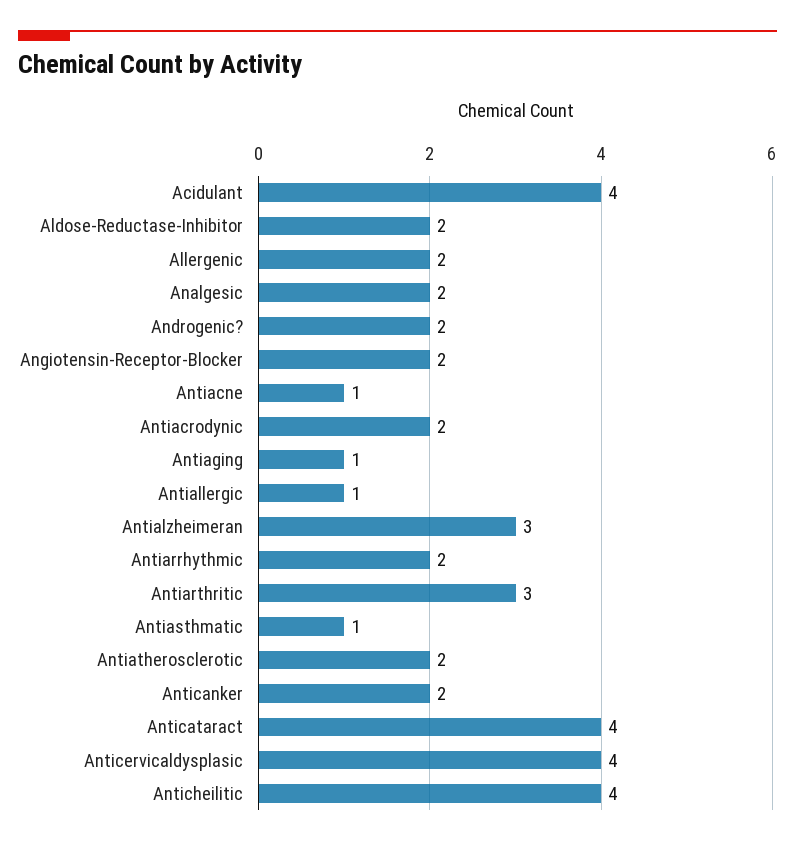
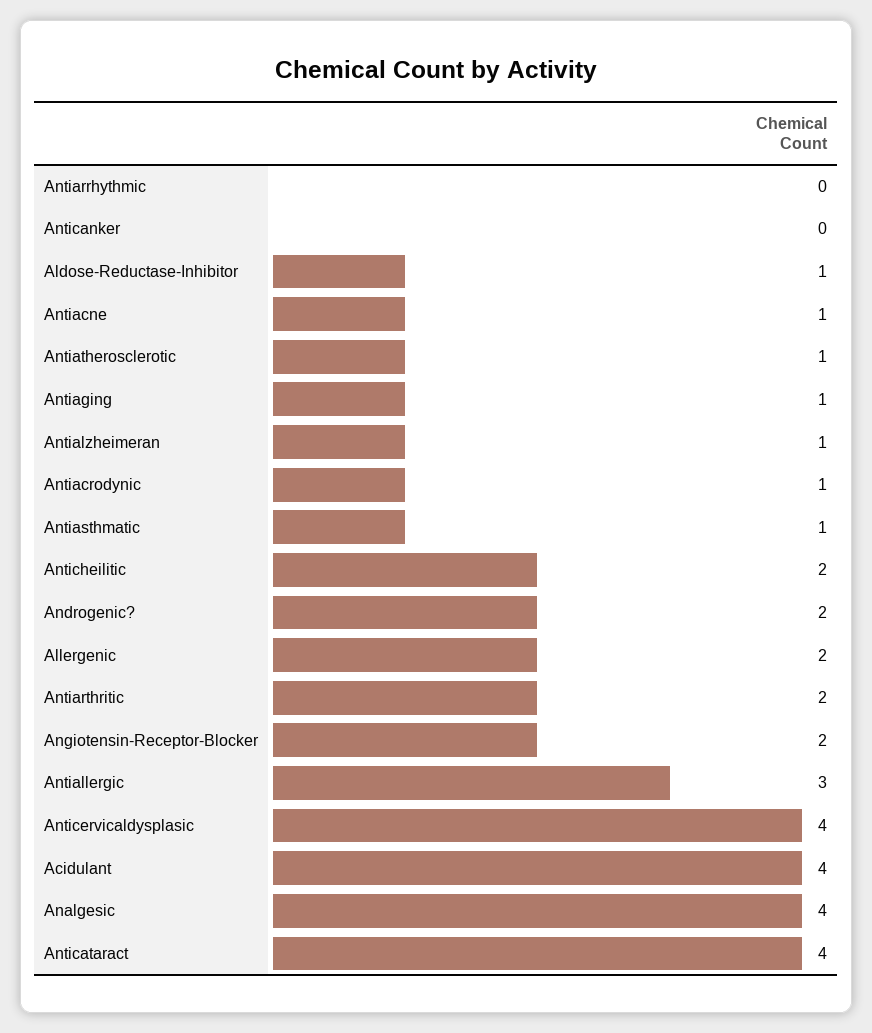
Aldose-Reductase-Inhibitor: 2 -> 1
Analgesic: 2 -> 4
Antiacrodynic: 2 -> 1
Antiallergic: 1 -> 3
Antialzheimeran: 3 -> 1
Antiarrhythmic: 2 -> 0
Antiarthritic: 3 -> 2
Antiatherosclerotic: 2 -> 1
Anticanker: 2 -> 0
Anticheilitic: 4 -> 2

